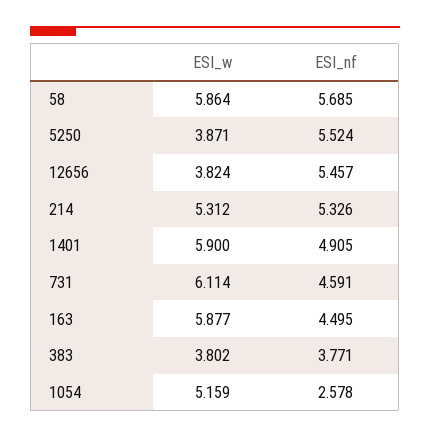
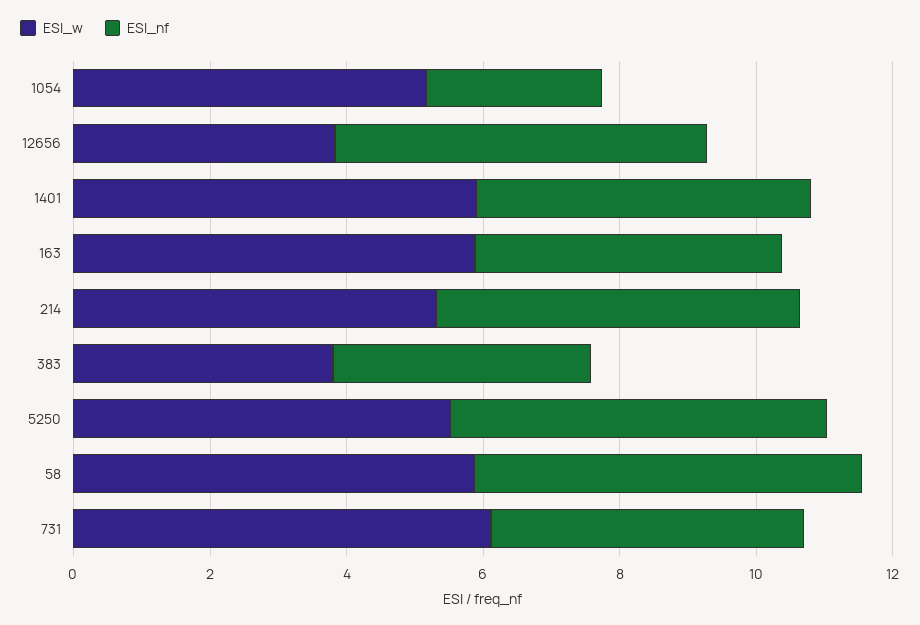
ESI_w, 5250: 3.871 -> 5.5

